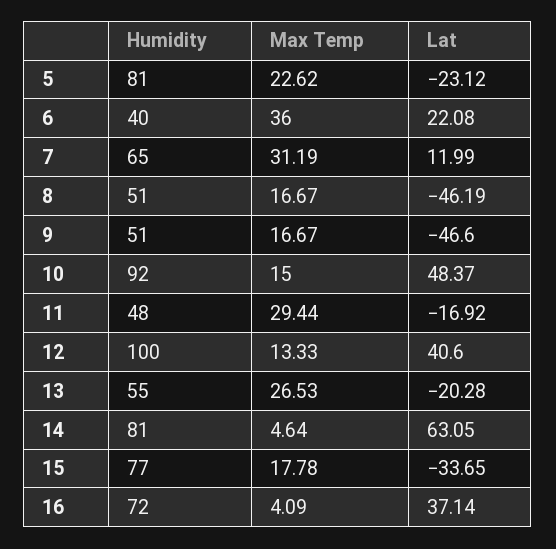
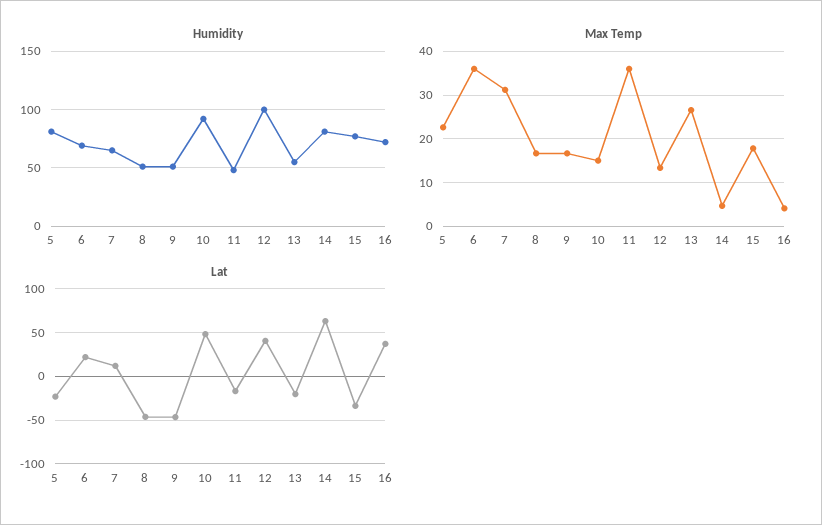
Humidity, 6: 40 -> 70
Max Temp, 11: 29.44 -> 36

